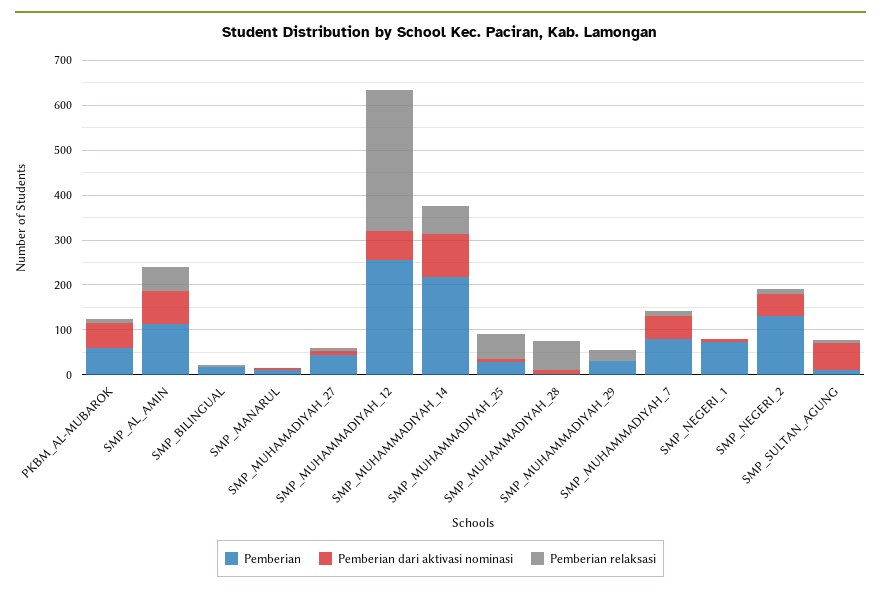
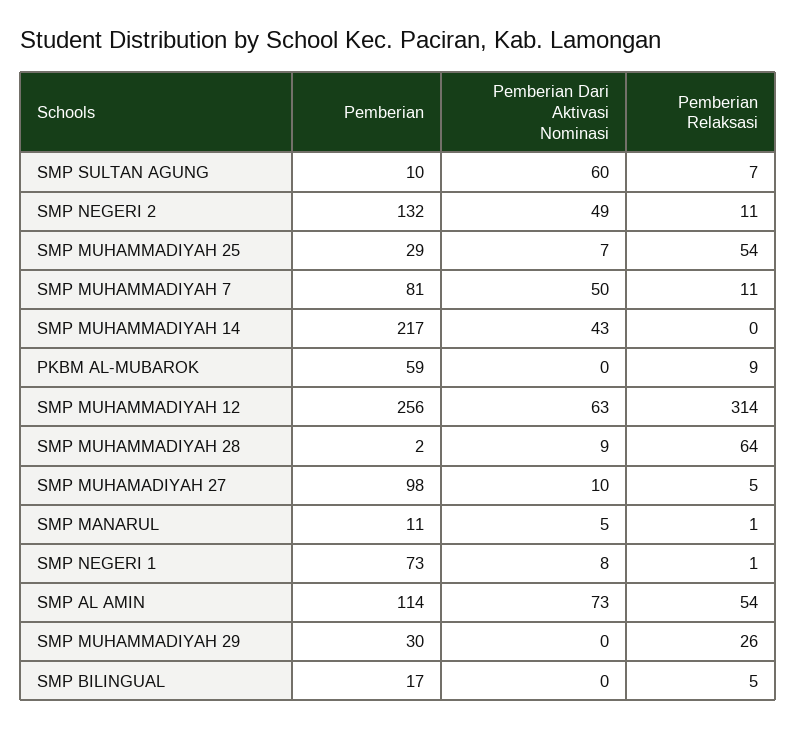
Pemberian dari aktivasi nominasi, PKBM_AL-MUBAROK: 60 -> 0
Pemberian, SMP_MUHAMADIYAH_27: 40 -> 98
Pemberian dari aktivasi nominasi, SMP_MUHAMMADIYAH_14: 100 -> 43
Pemberian relaksasi, SMP_MUHAMMADIYAH_14: 60 -> 0

